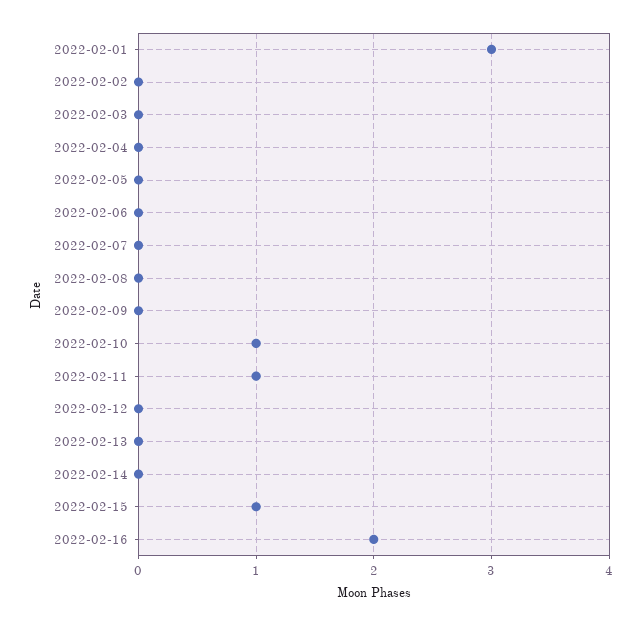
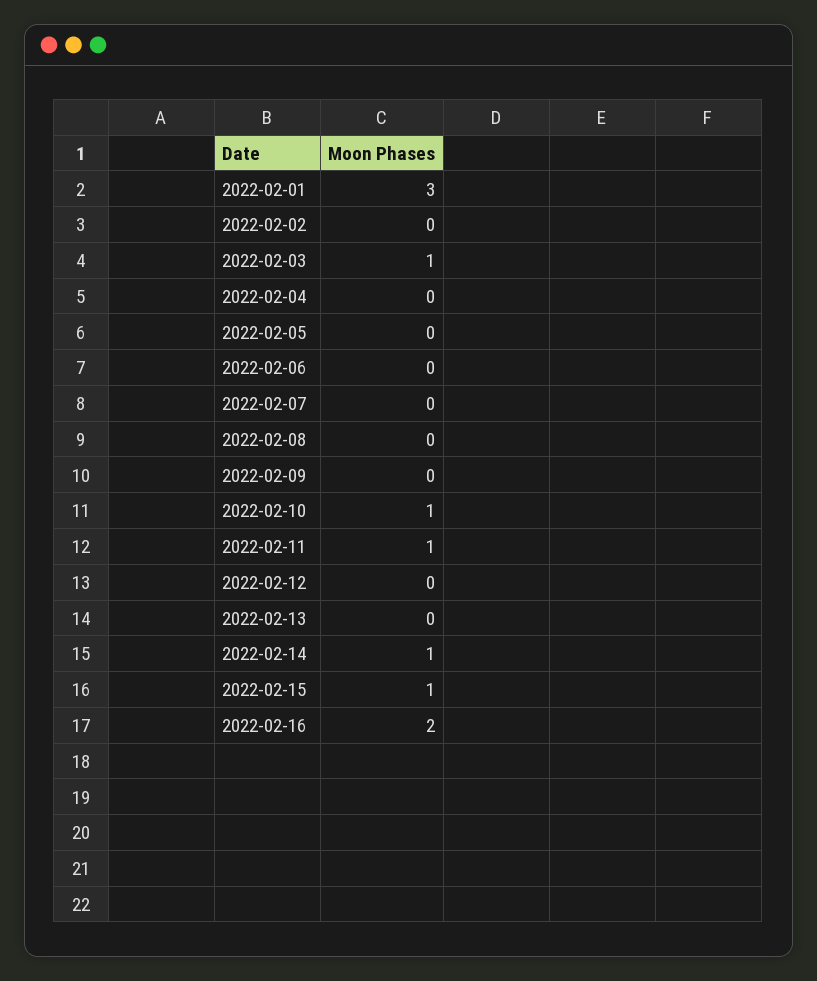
2022-02-03: 0 -> 1
2022-02-14: 0 -> 1

